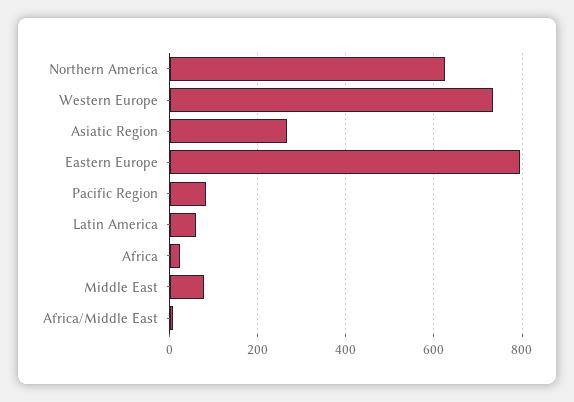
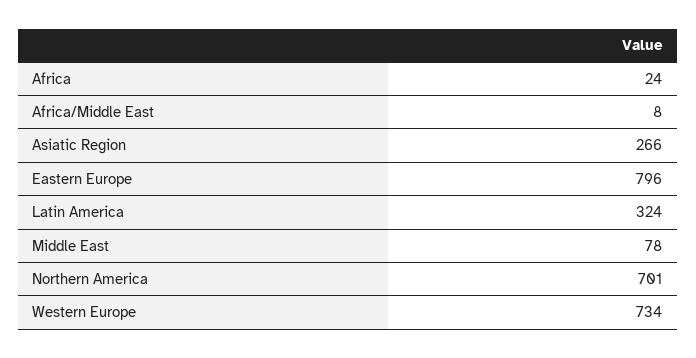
Northern America: 620 -> 701
Pacific Region: 80 -> none
Latin America: 60 -> 324

